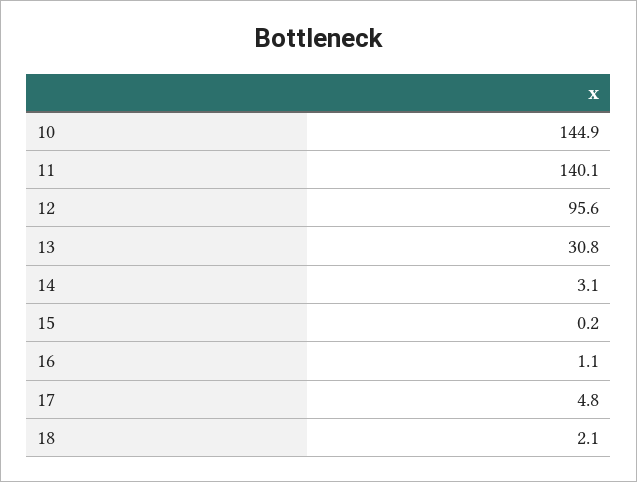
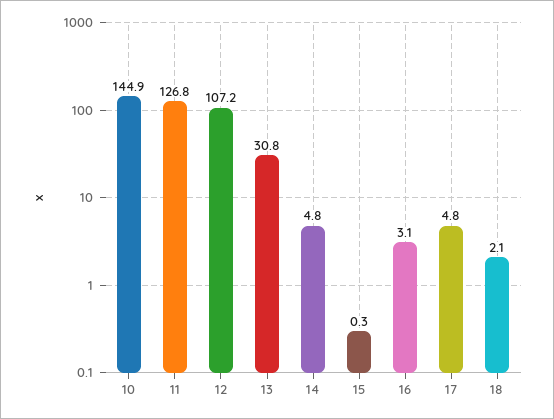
11: 140.1 -> 126.8
12: 95.6 -> 107.2
14: 3.1 -> 4.8
15: 0.2 -> 0.3
16: 1.1 -> 3.1

